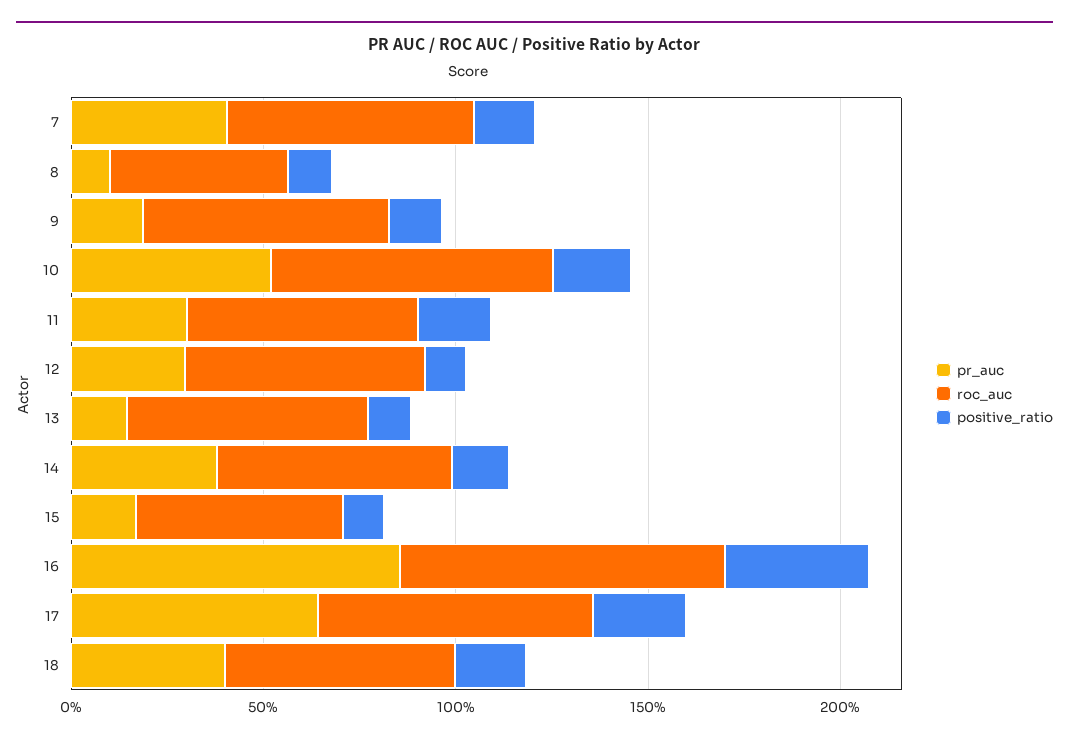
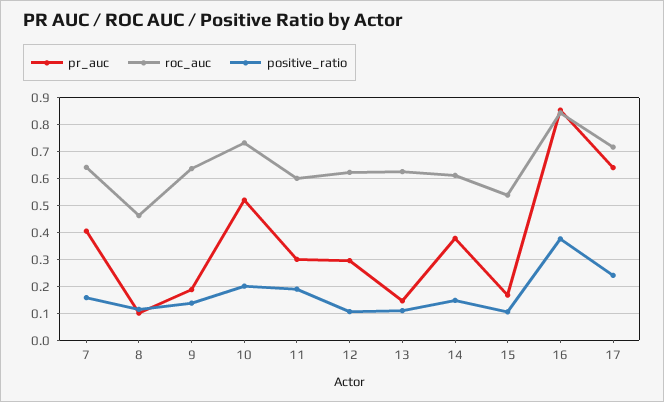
pr_auc, 18: 0.4 -> none
roc_auc, 18: 0.6 -> none
positive_ratio, 18: 0.2 -> none

